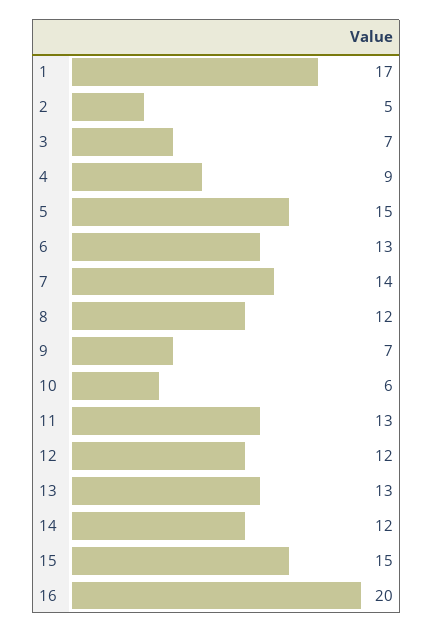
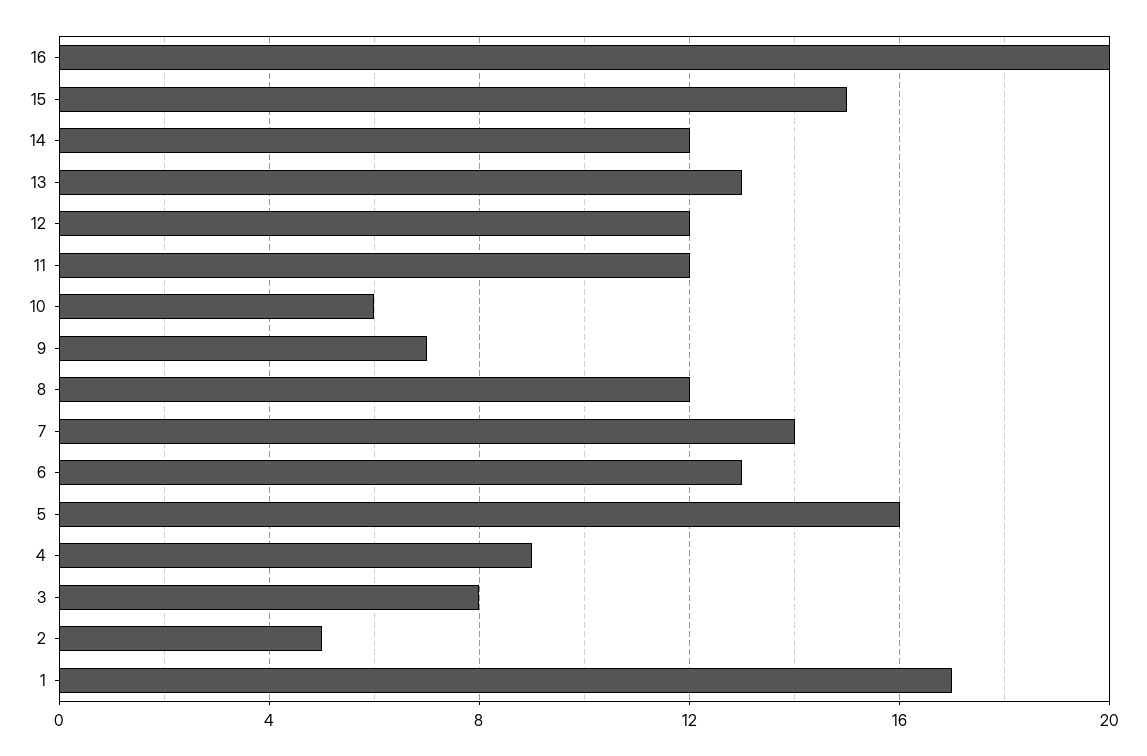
3: 7 -> 8
5: 15 -> 16
11: 13 -> 12

